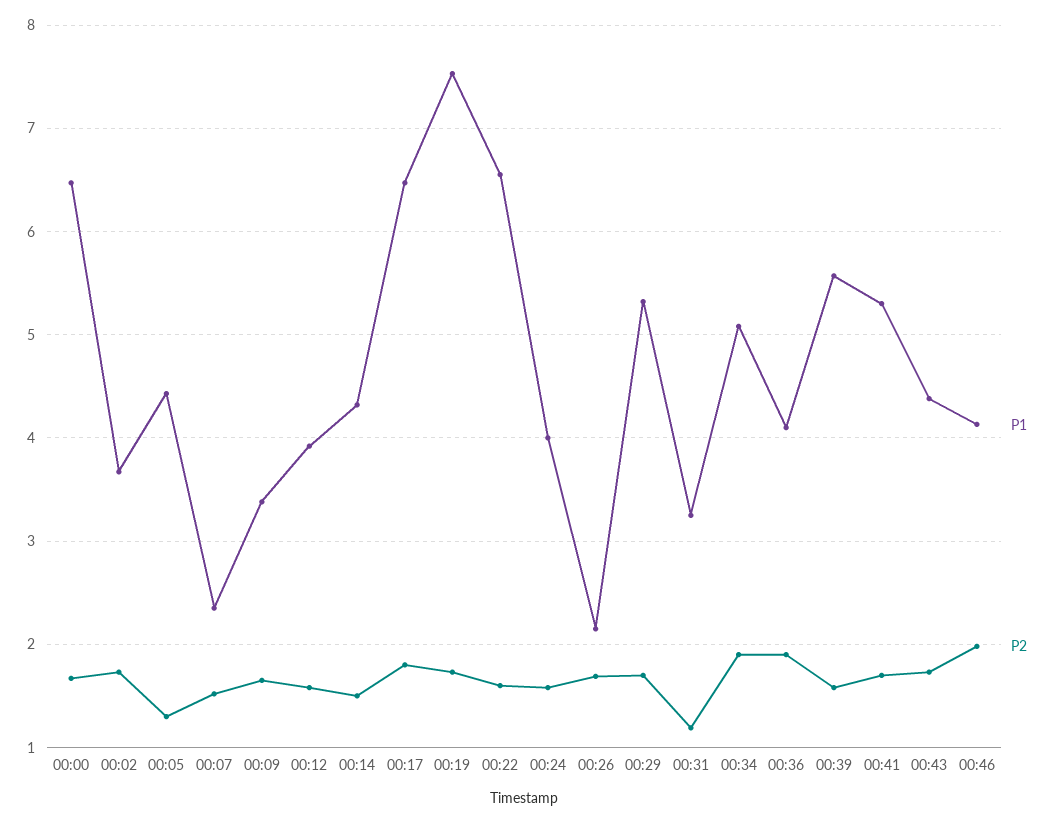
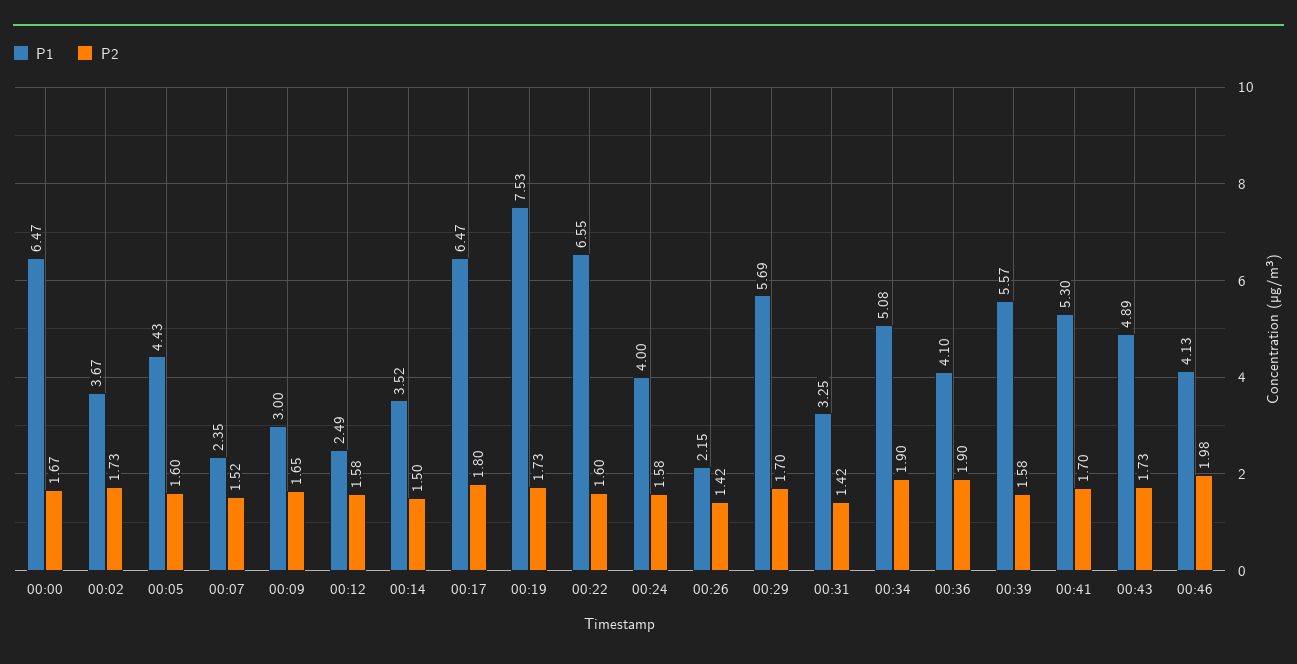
P2, 00:05: 1.3 -> 1.6
P1, 00:09: 3.4 -> 3
P1, 00:12: 3.9 -> 2.49
P1, 00:14: 4.3 -> 3.52
P2, 00:26: 1.7 -> 1.42
P1, 00:29: 5.3 -> 5.69
P2, 00:31: 1.2 -> 1.42
P1, 00:43: 4.4 -> 4.89

